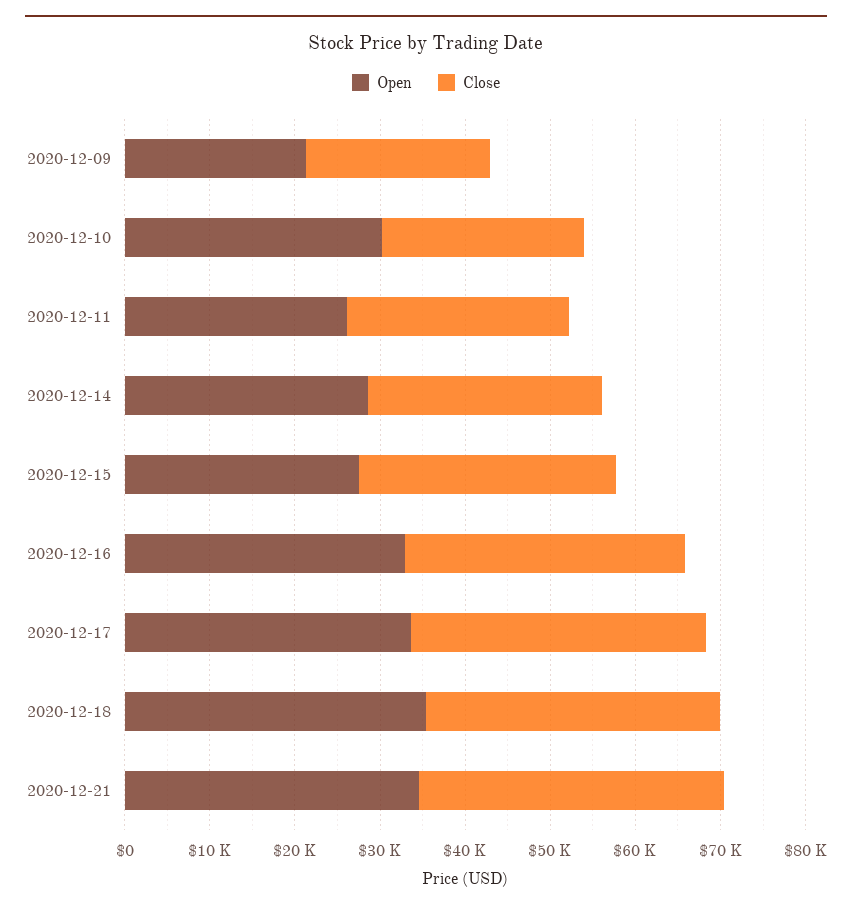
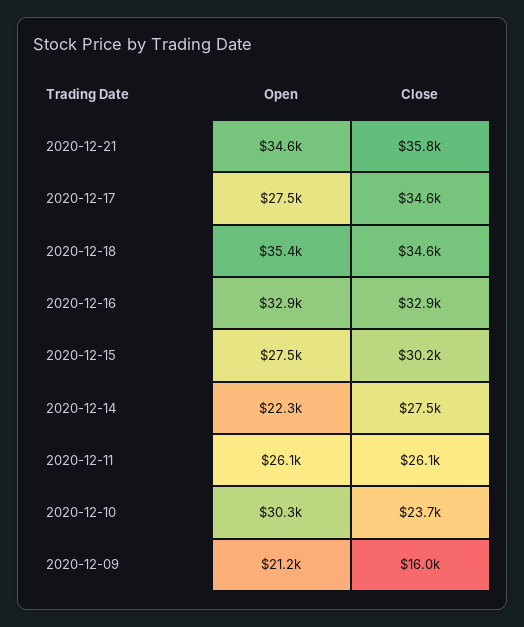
Close, 2020-12-09: 22000 -> 16000
Open, 2020-12-14: 28000 -> 22300
Open, 2020-12-17: 34000 -> 27500

